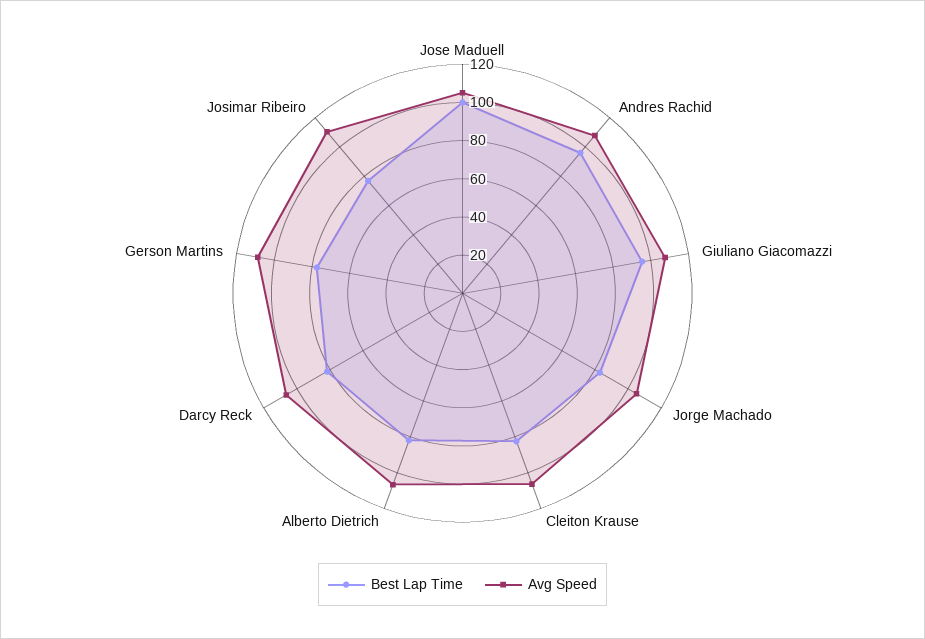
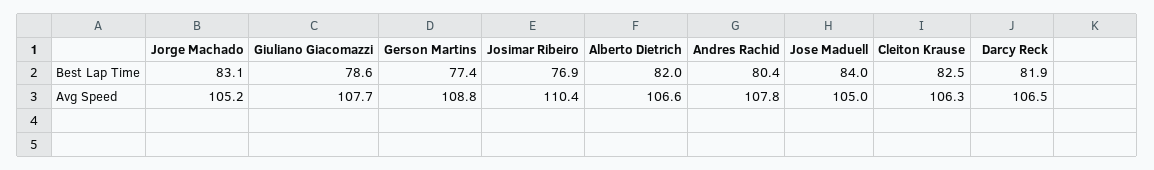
Best Lap Time, Jose Maduell: 100 -> 84
Best Lap Time, Andres Rachid: 95 -> 80.4
Best Lap Time, Giuliano Giacomazzi: 95 -> 78.6

